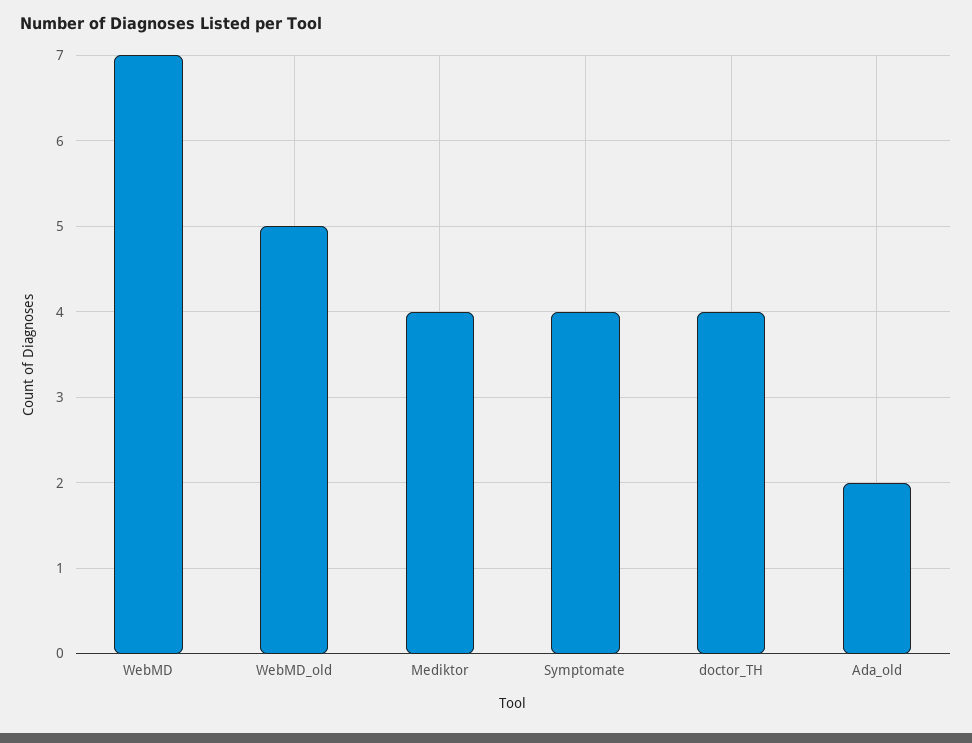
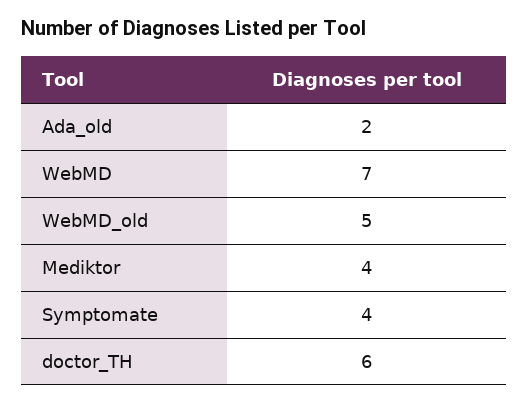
doctor_TH: 4 -> 6

